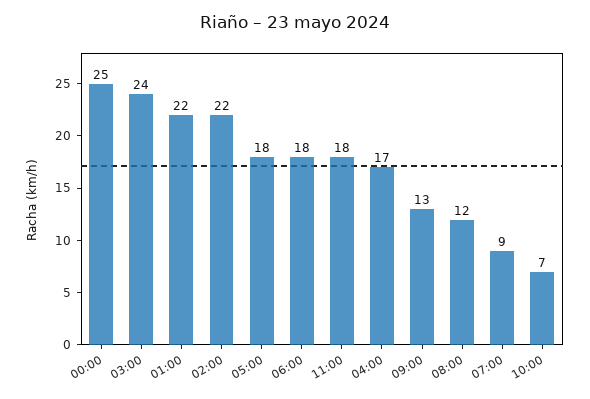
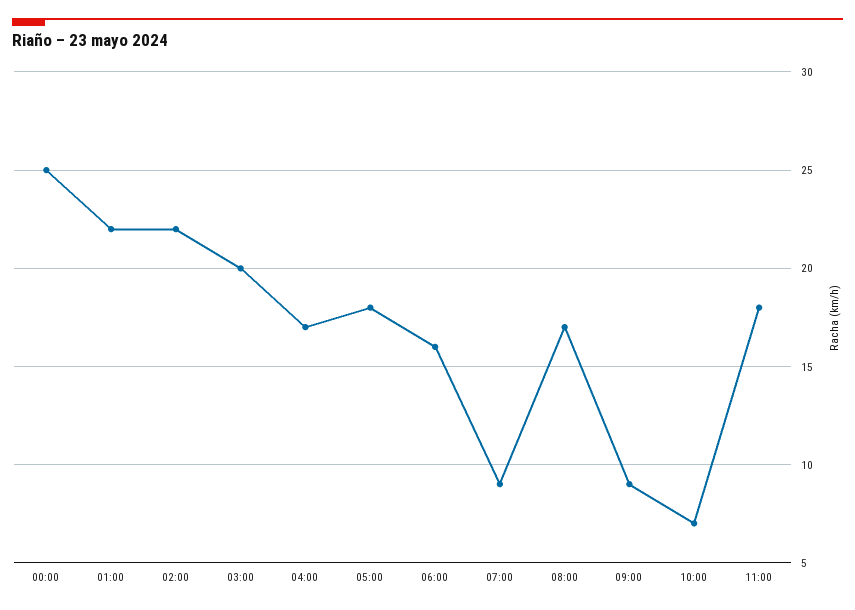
03:00: 24 -> 20
06:00: 18 -> 16
09:00: 13 -> 9
08:00: 12 -> 17

